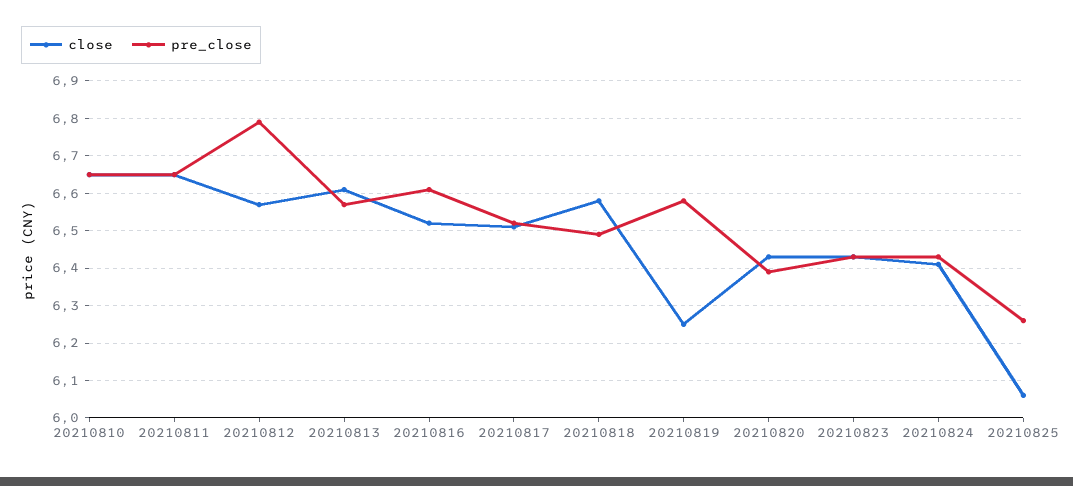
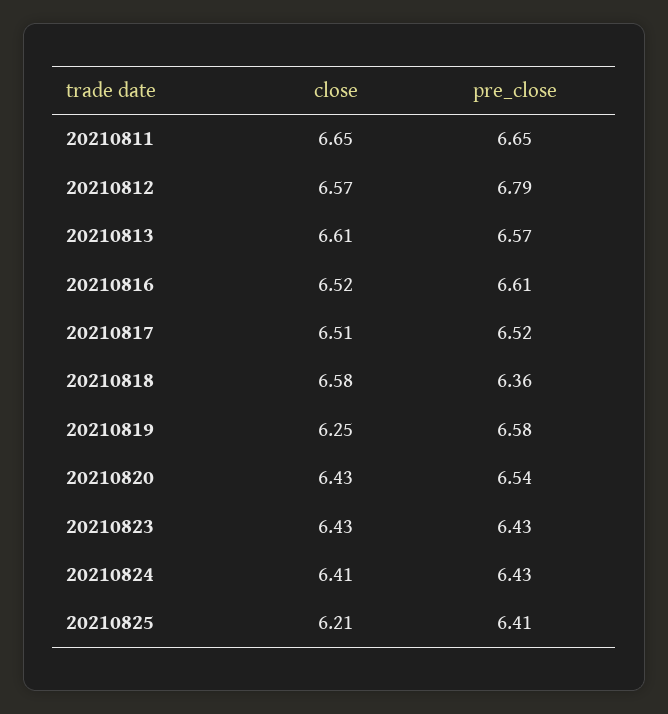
close, 20210810: 6.65 -> none
pre_close, 20210810: 6.65 -> none
pre_close, 20210818: 6.5 -> 6.36
pre_close, 20210820: 6.4 -> 6.54
close, 20210825: 6.05 -> 6.21
pre_close, 20210825: 6.25 -> 6.41

